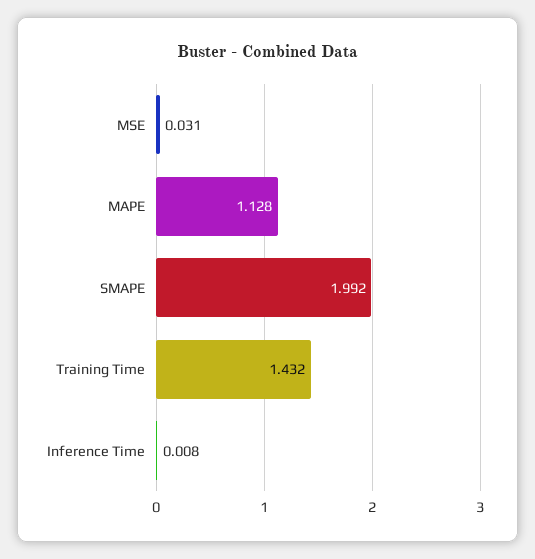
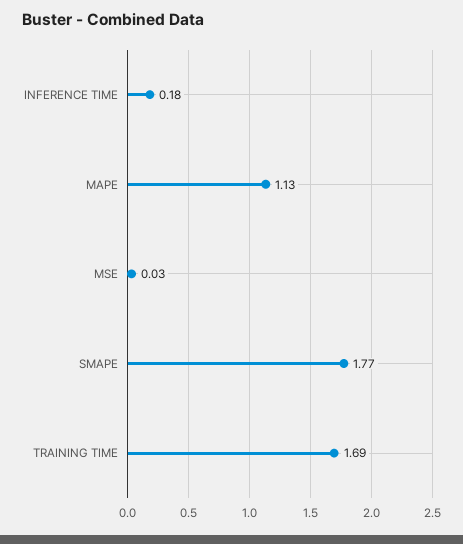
SMAPE: 1.992 -> 1.77
Training Time: 1.432 -> 1.69
Inference Time: 0.008 -> 0.18

